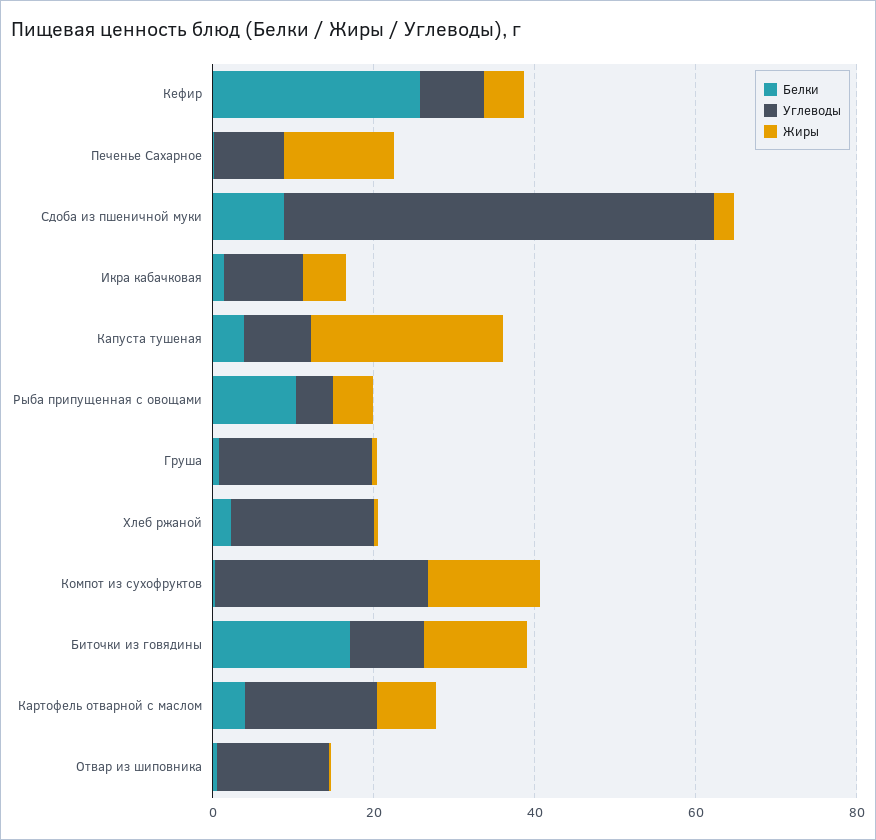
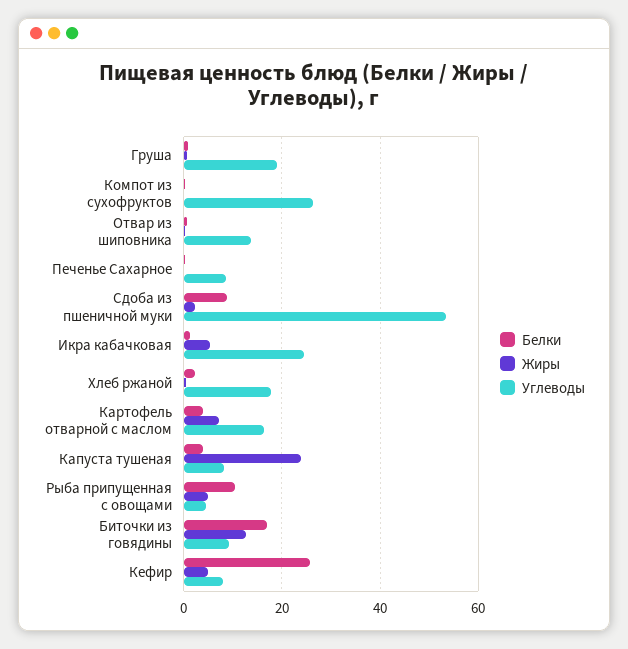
Жиры, Печенье Сахарное: 15 -> 0
Углеводы, Икра кабачковая: 10 -> 24
Жиры, Компот из сухофруктов: 15 -> 0

